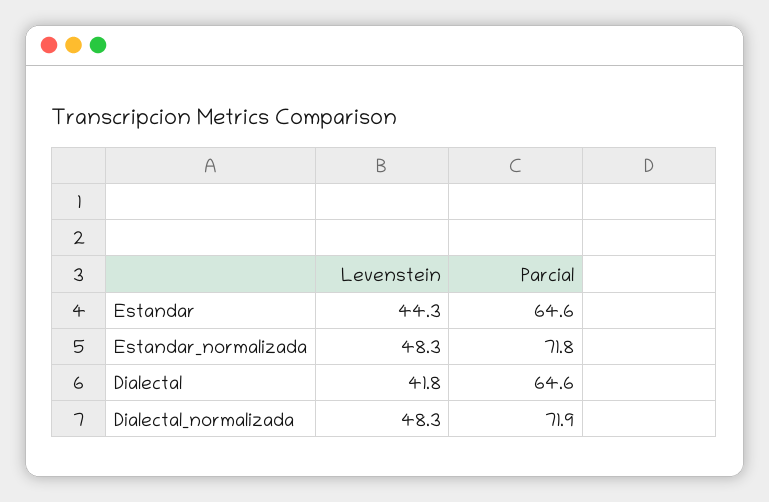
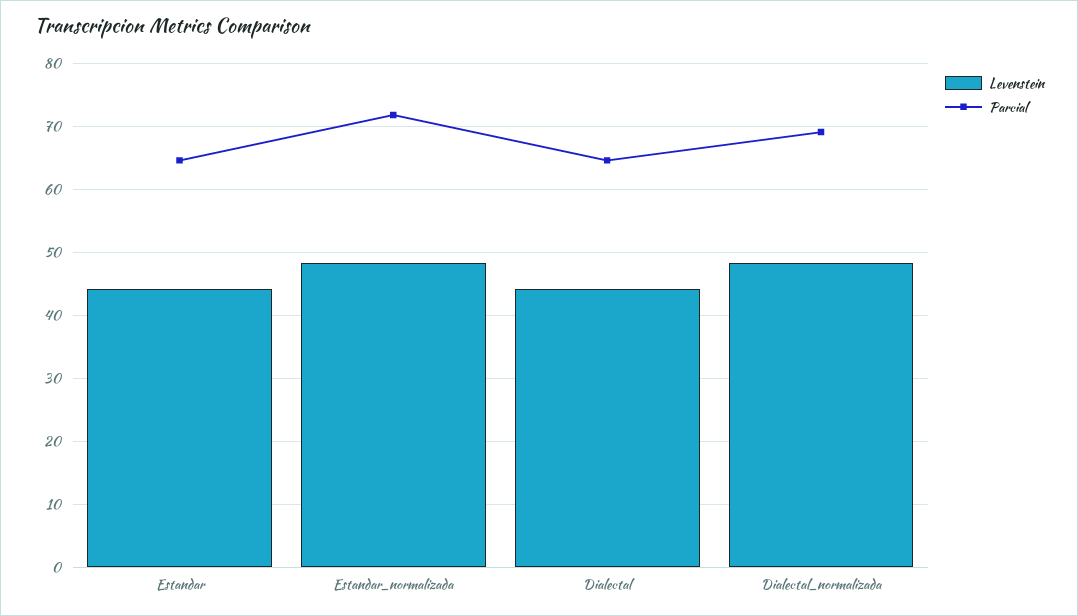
Levenstein, Dialectal: 41.8 -> 44
Parcial, Dialectal_normalizada: 71.9 -> 69

